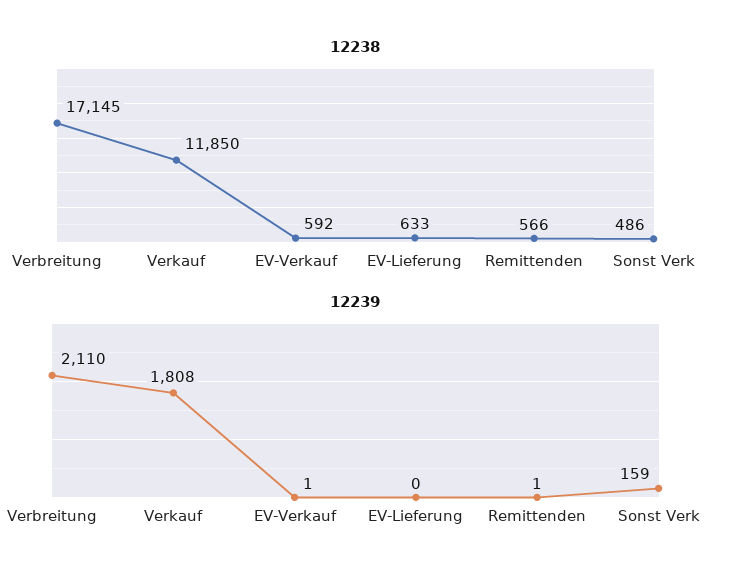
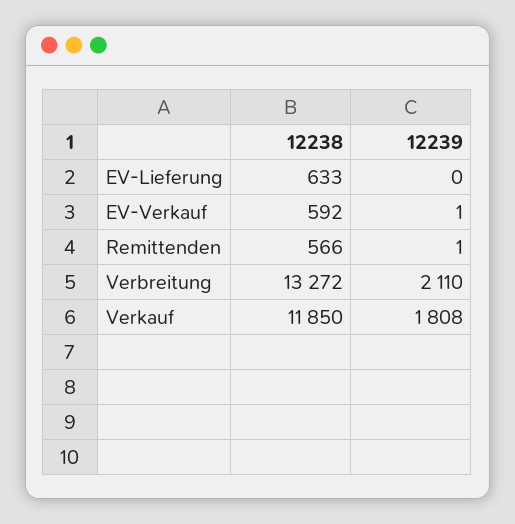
12238, Verbreitung: 17145 -> 13272
12238, Sonst Verk: 486 -> none
12239, Sonst Verk: 159 -> none

